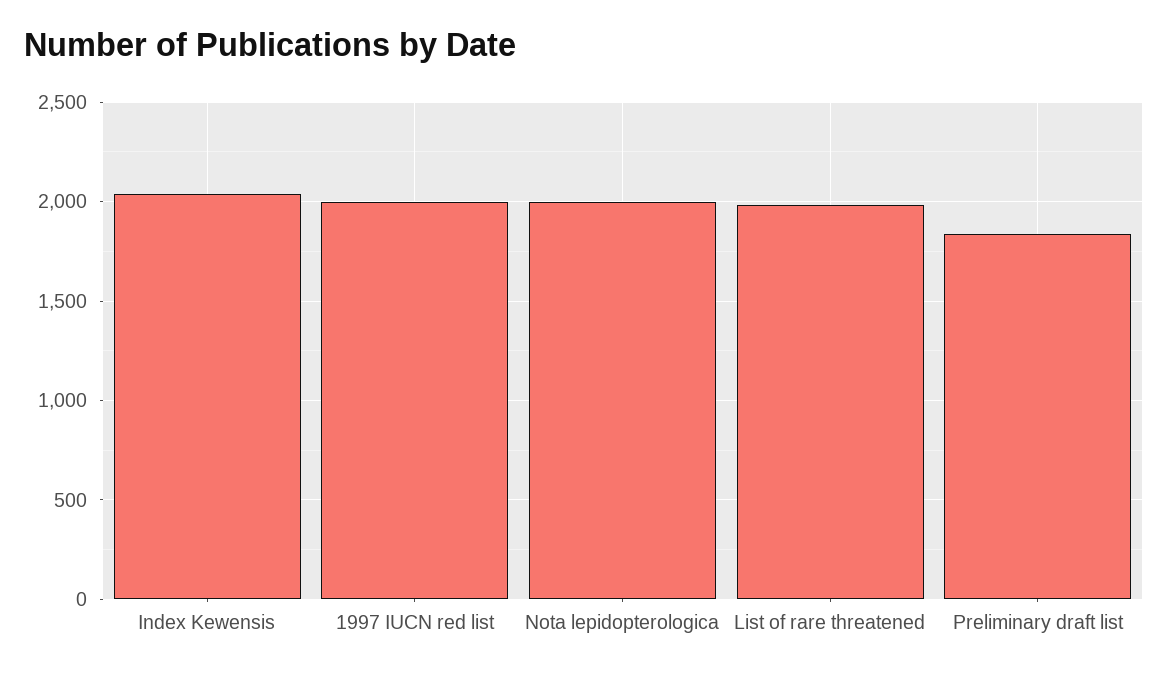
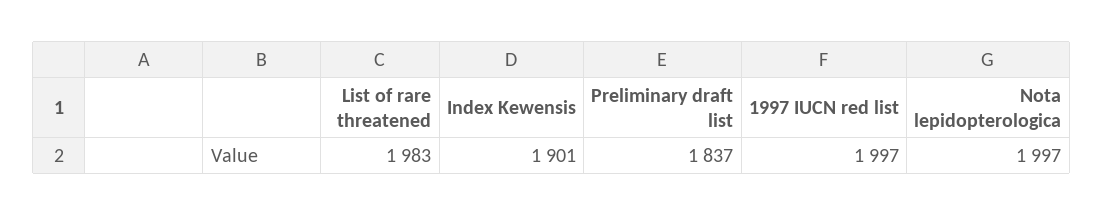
Index Kewensis: 2050 -> 1901

